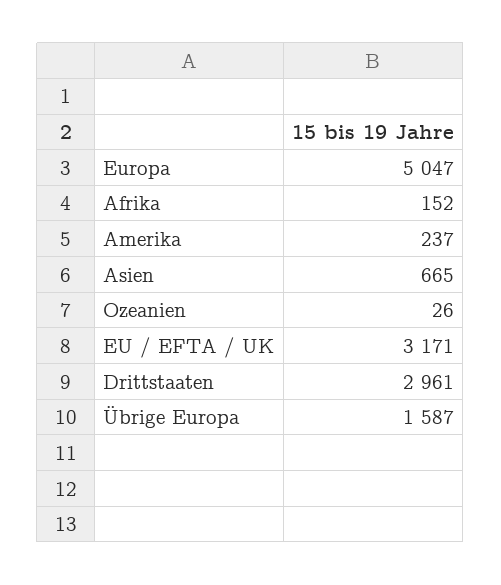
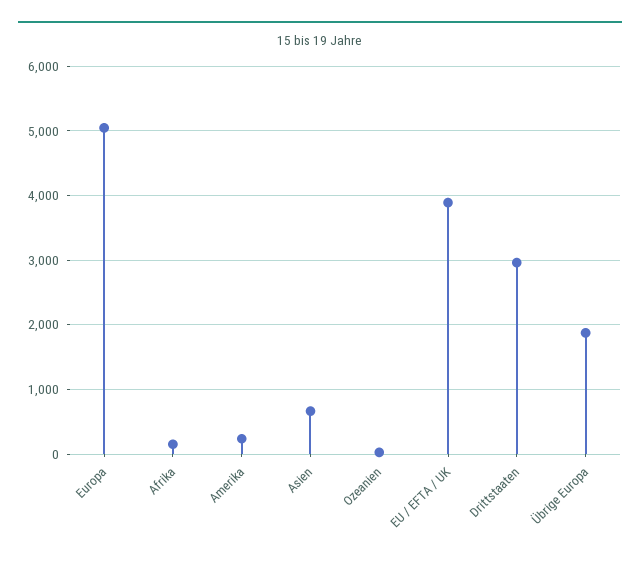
EU / EFTA / UK: 3171 -> 3900
Übrige Europa: 1587 -> 1900

